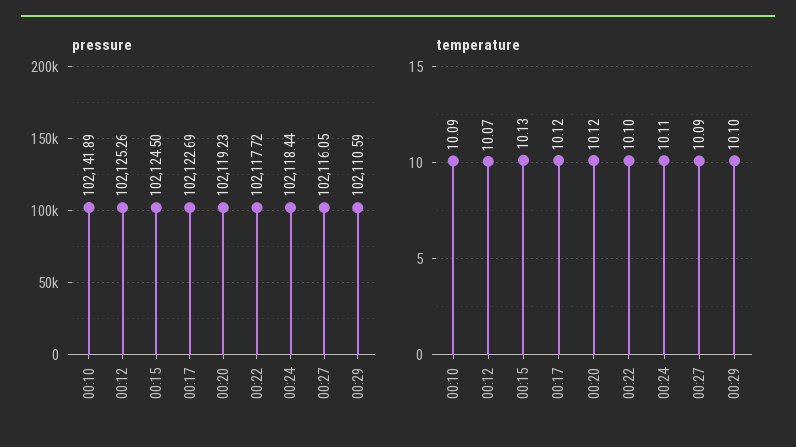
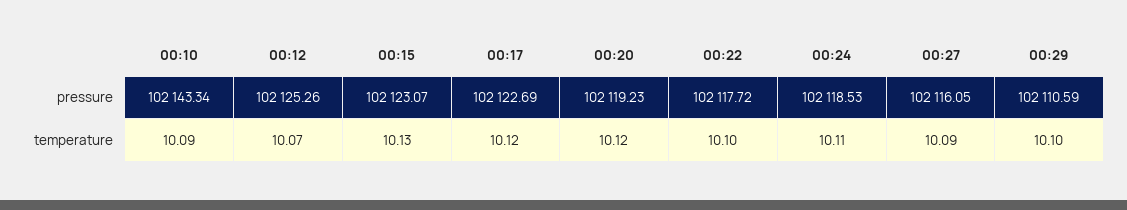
pressure, 00:10: 102141.89 -> 102143.34
pressure, 00:15: 102124.5 -> 102123.07
pressure, 00:24: 102118.44 -> 102118.53

